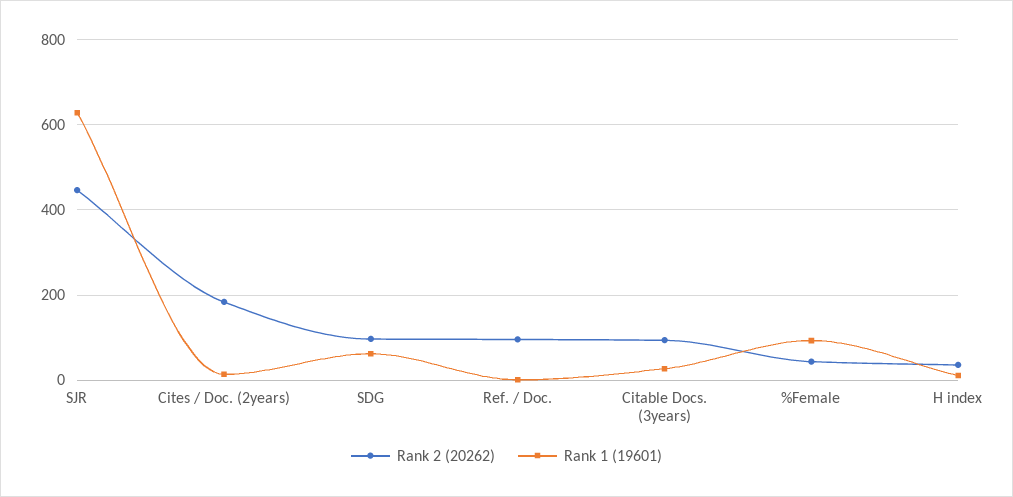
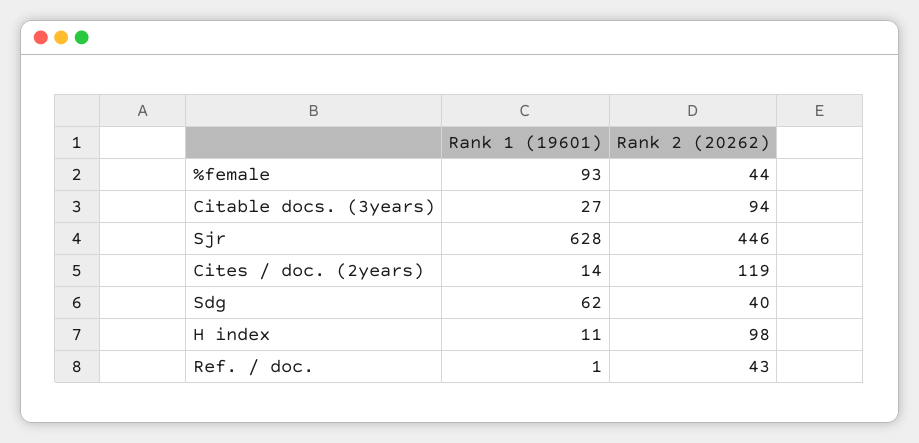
Rank 2 (20262), Cites / Doc. (2years): 180 -> 119
Rank 2 (20262), SDG: 100 -> 40
Rank 2 (20262), Ref. / Doc.: 100 -> 43
Rank 2 (20262), H index: 40 -> 98

